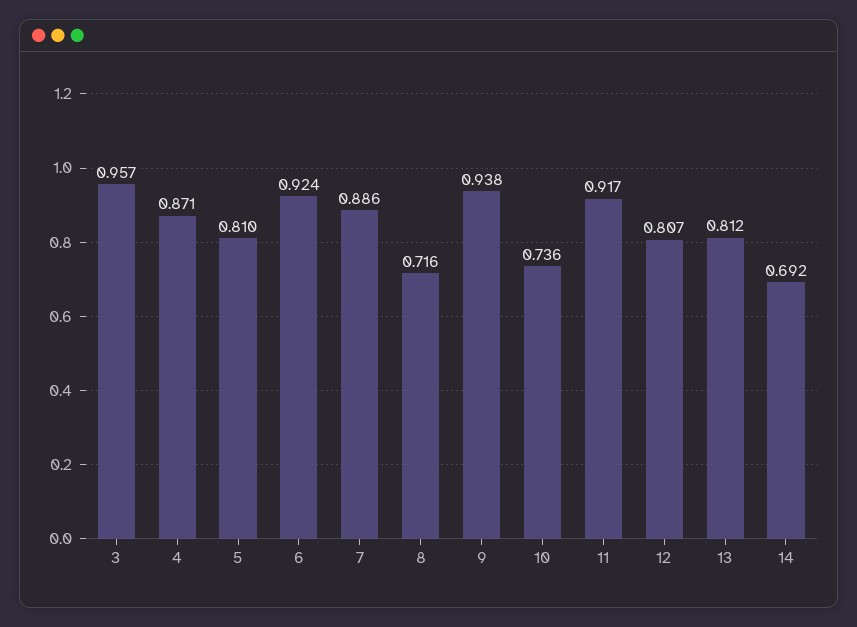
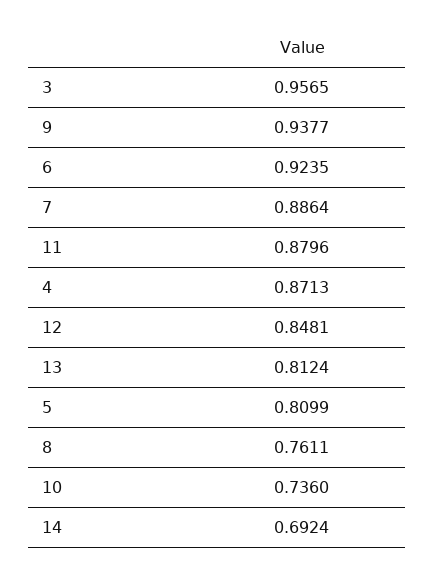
8: 0.716 -> 0.7611
11: 0.917 -> 0.8796
12: 0.807 -> 0.8481

